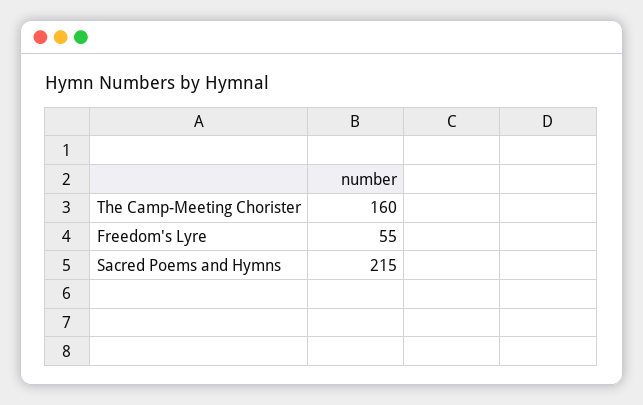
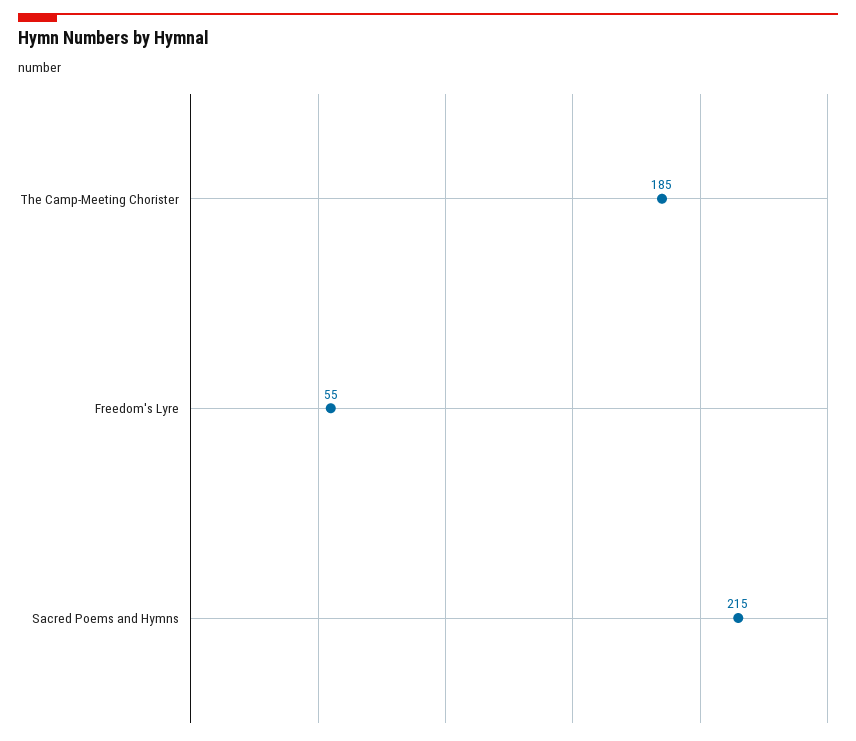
The Camp-Meeting Chorister: 160 -> 185

